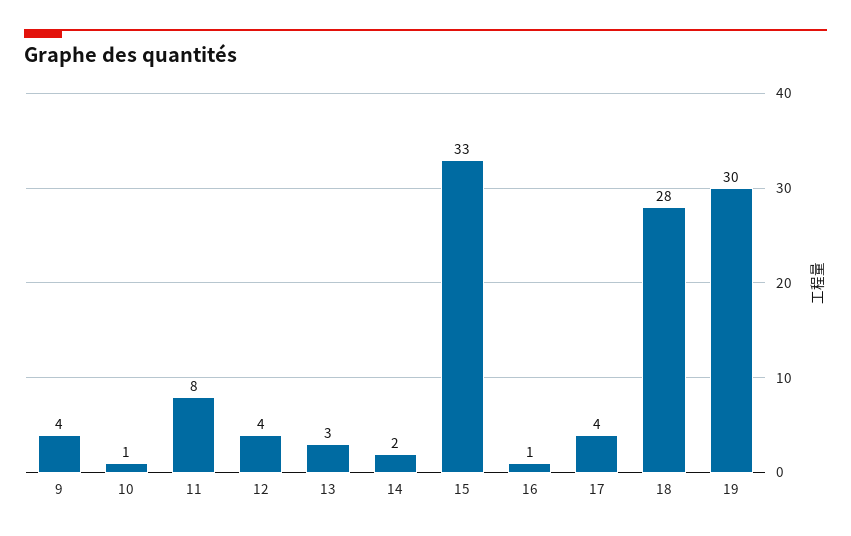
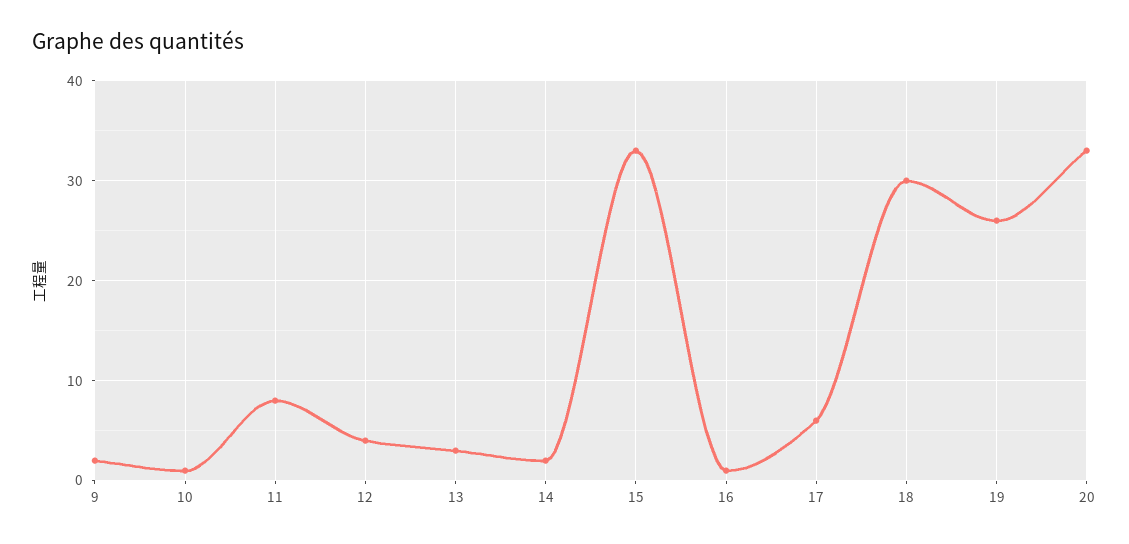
9: 4 -> 2
17: 4 -> 6
18: 28 -> 30
19: 30 -> 26
20: none -> 33

